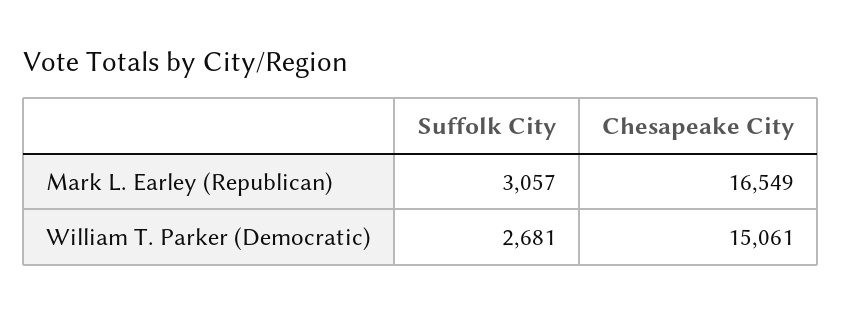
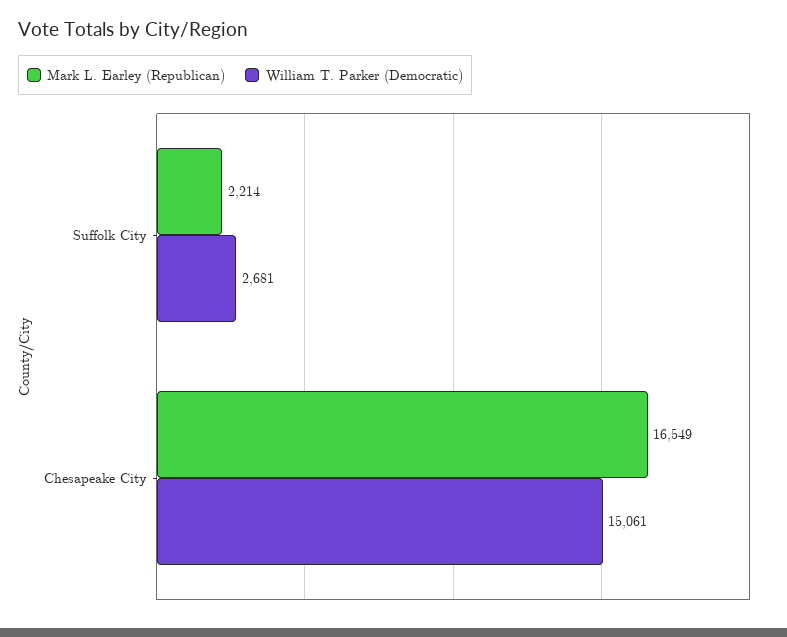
Mark L. Earley (Republican), Suffolk City: 3057 -> 2214

